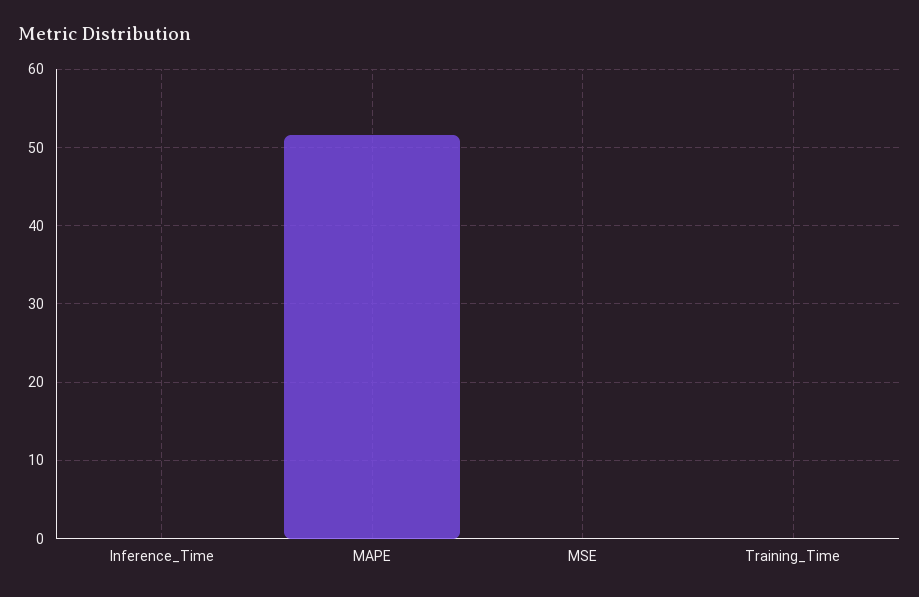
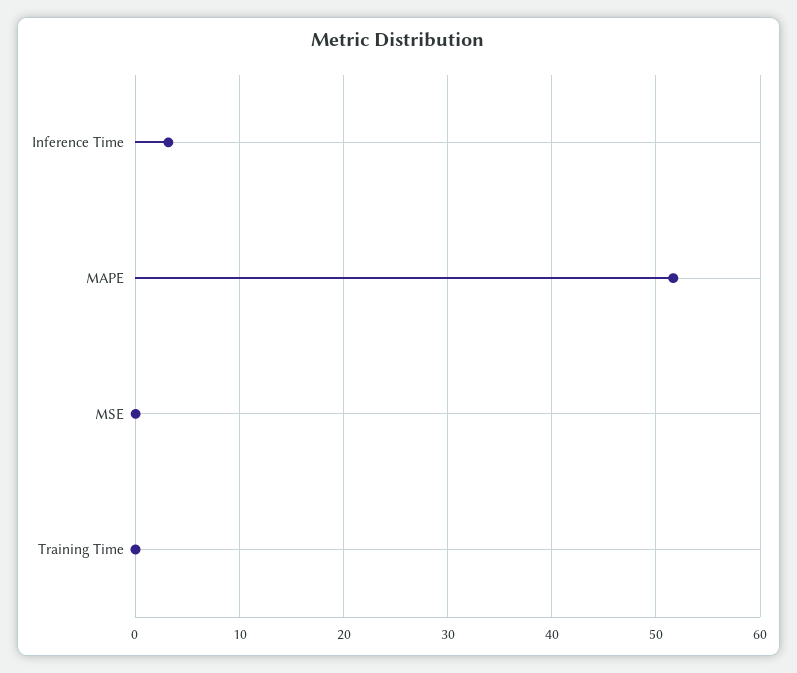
Inference_Time: 0 -> 3

